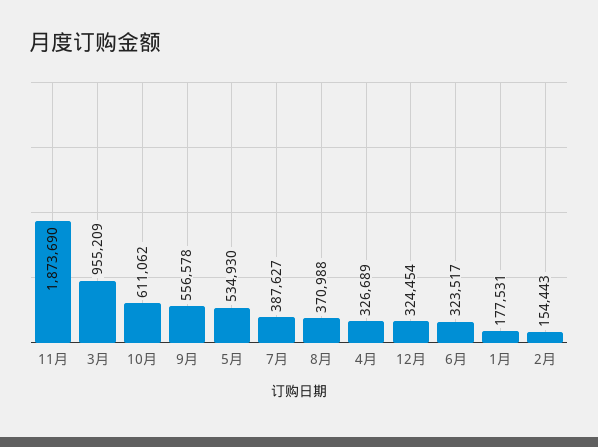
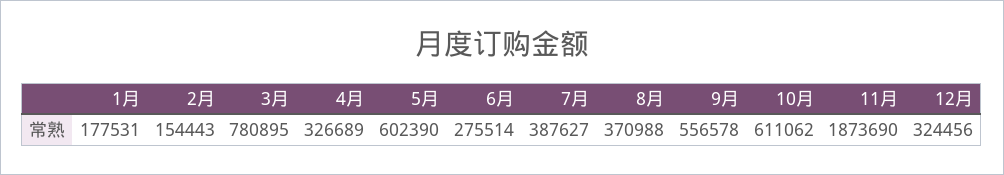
3月: 955209 -> 780895
5月: 534930 -> 602390
12月: 324454 -> 324456
6月: 323517 -> 275514

